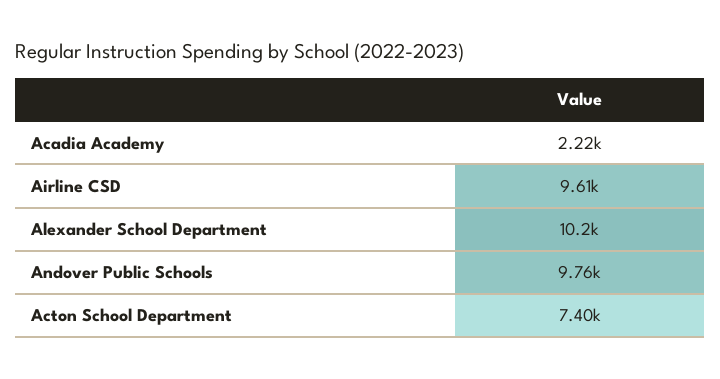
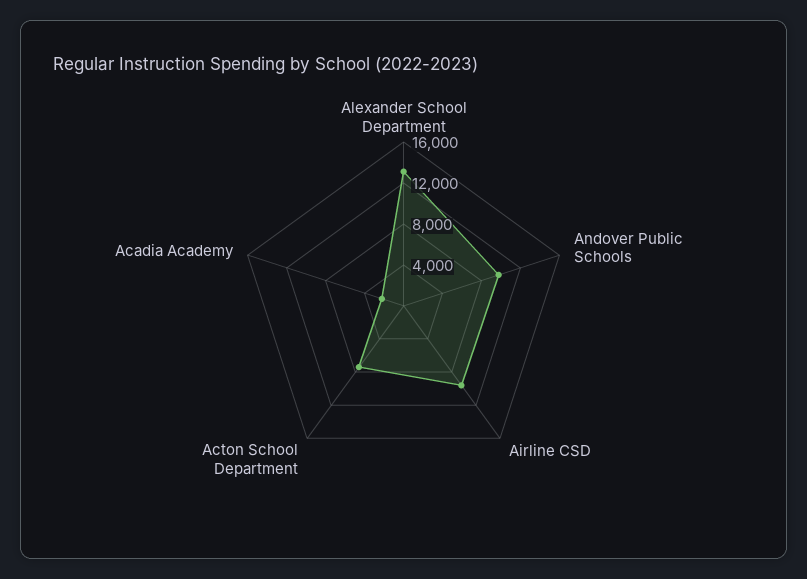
Alexander School Department: 10200 -> 13000

